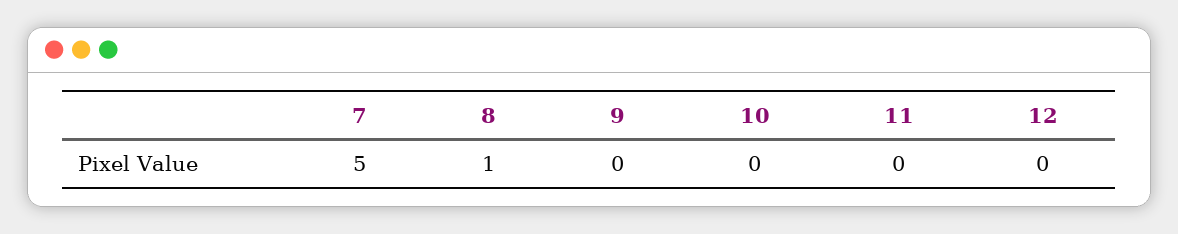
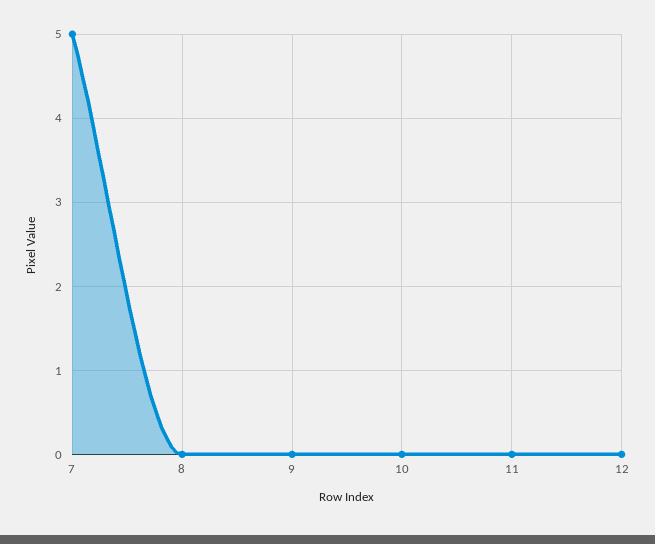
8: 1 -> 0

